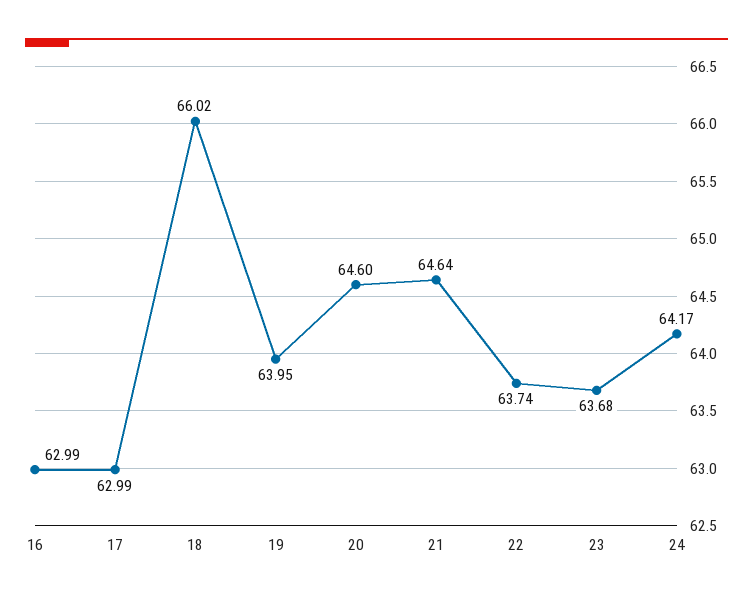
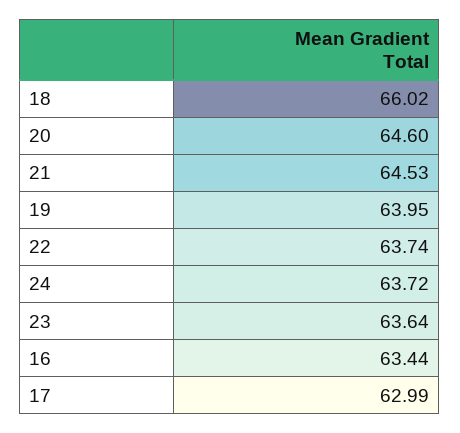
16: 62.99 -> 63.44
21: 64.64 -> 64.53
23: 63.68 -> 63.64
24: 64.17 -> 63.72

